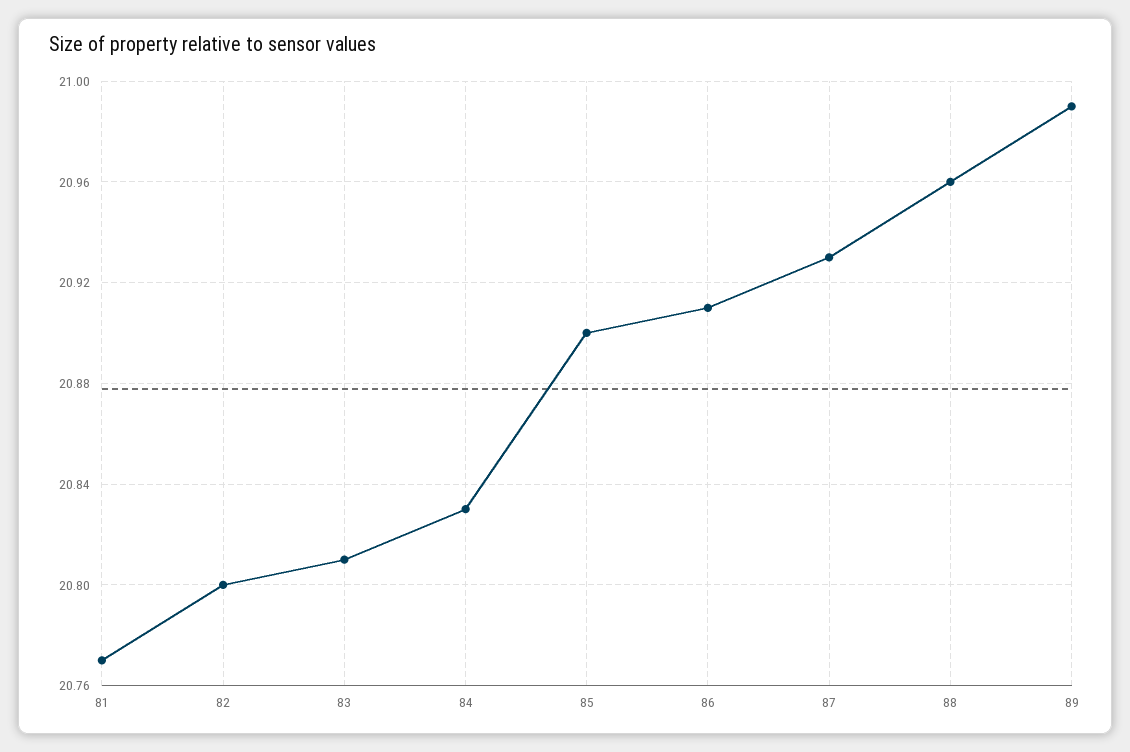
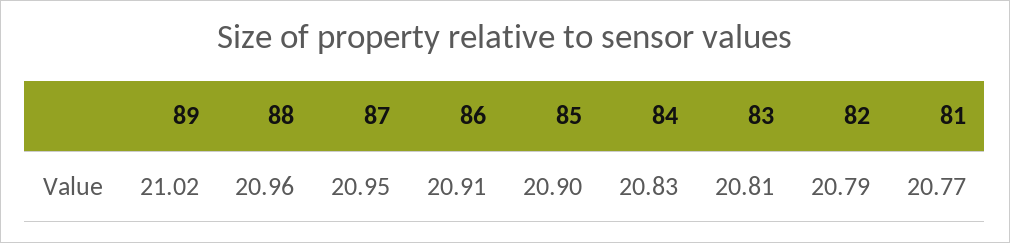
82: 20.8 -> 20.79
87: 20.93 -> 20.95
89: 20.99 -> 21.02

